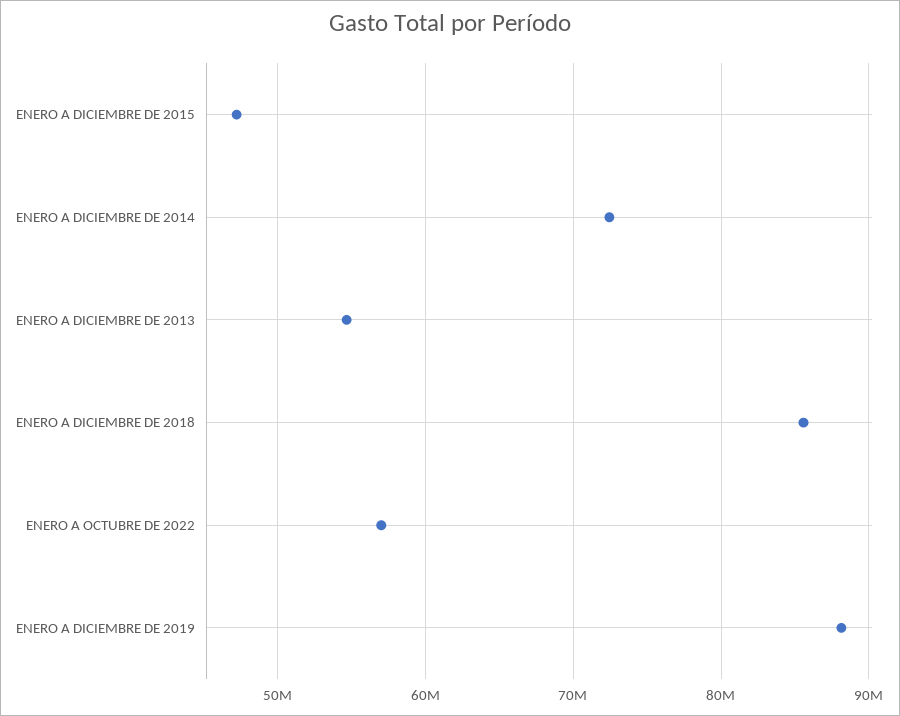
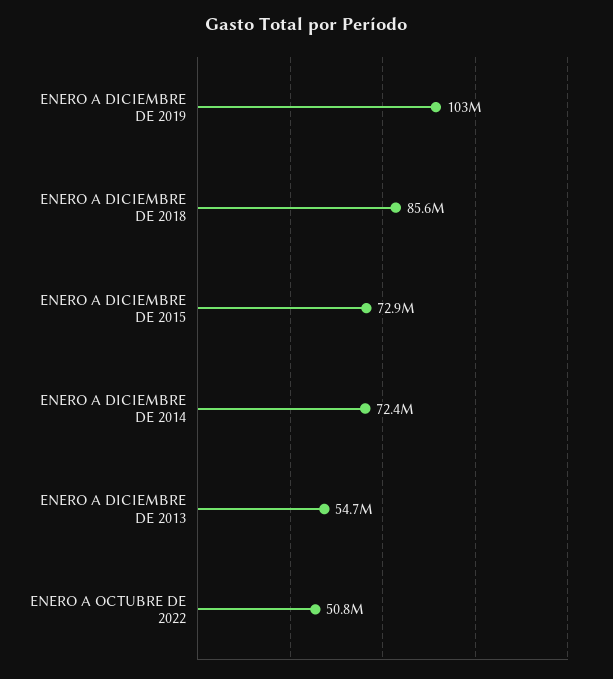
ENERO A DICIEMBRE DE 2015: 47000000 -> 72900000
ENERO A OCTUBRE DE 2022: 57000000 -> 50800000
ENERO A DICIEMBRE DE 2019: 88000000 -> 103000000

